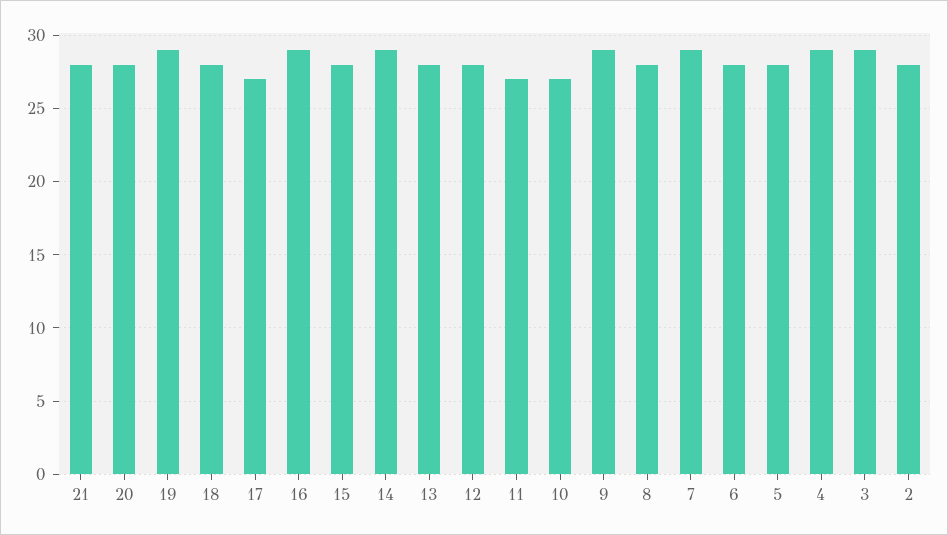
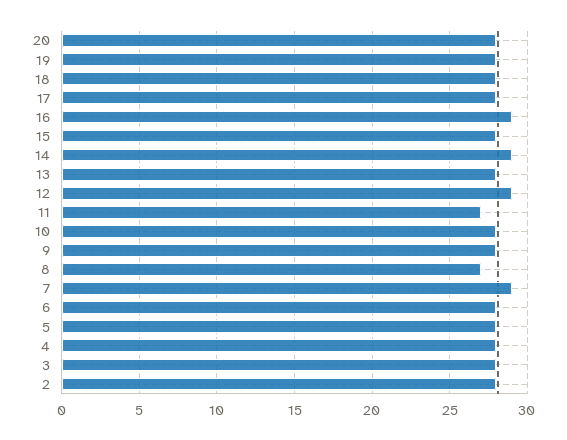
21: 28 -> none
19: 29 -> 28
17: 27 -> 28
12: 28 -> 29
10: 27 -> 28
9: 29 -> 28
8: 28 -> 27
4: 29 -> 28
3: 29 -> 28

